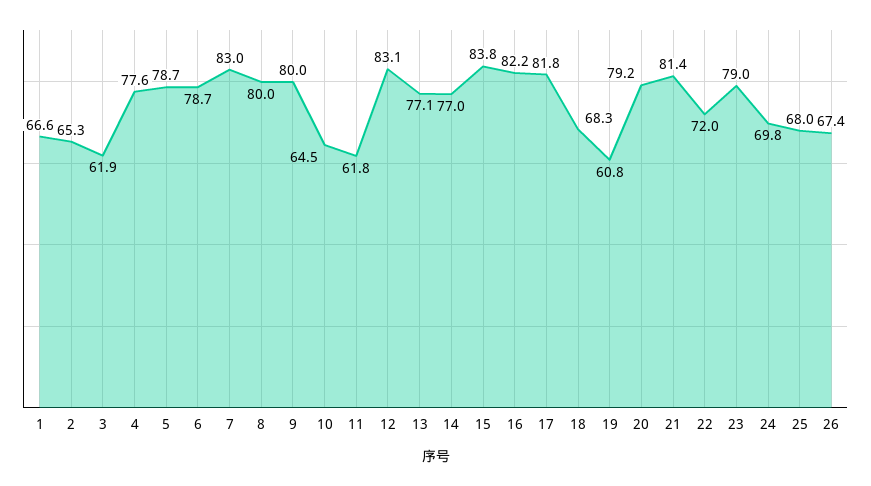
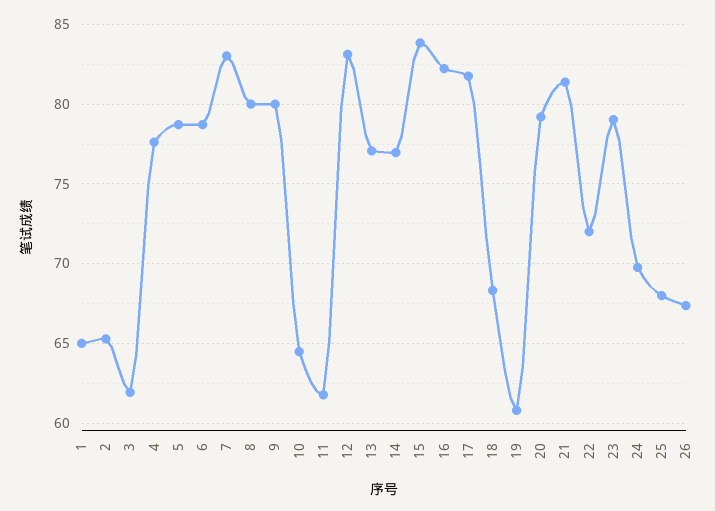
1: 66.6 -> 65

